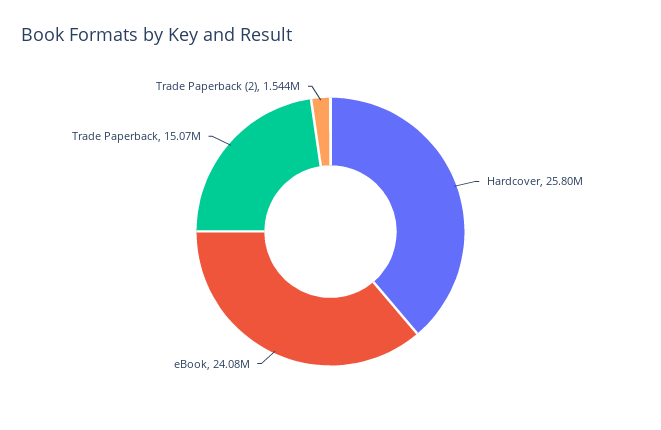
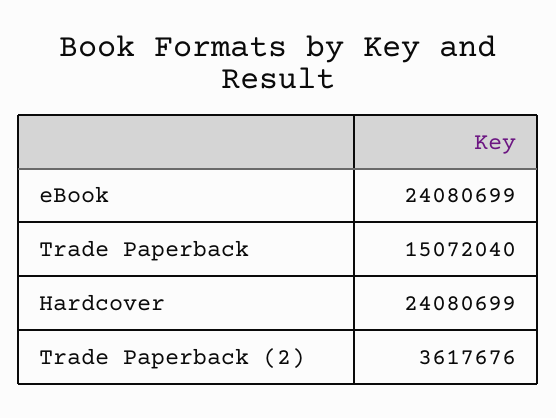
Hardcover: 25800000 -> 24080699
Trade Paperback (2): 1544000 -> 3617676

